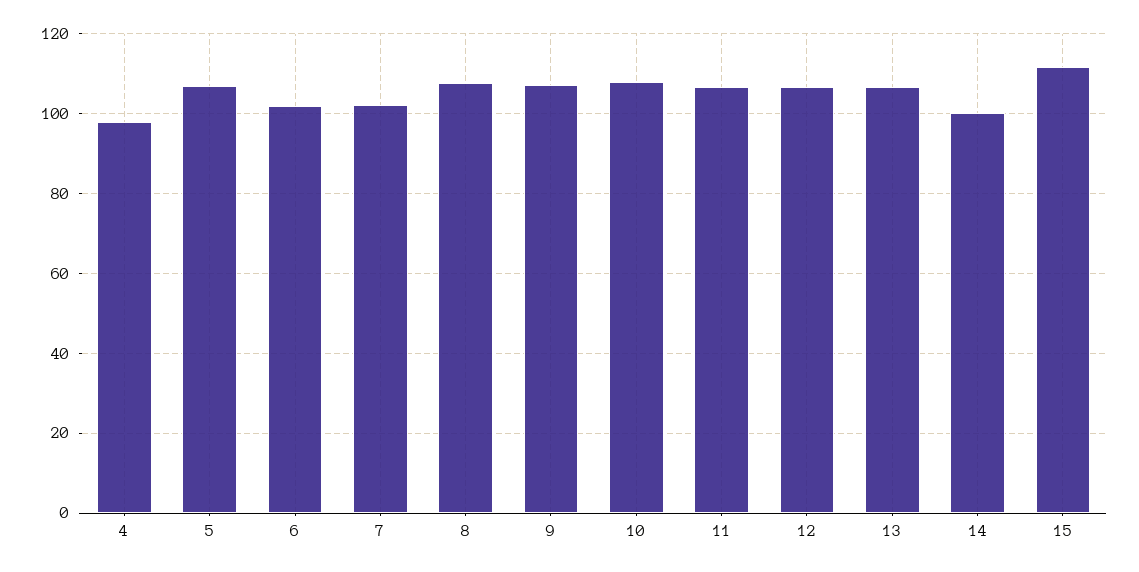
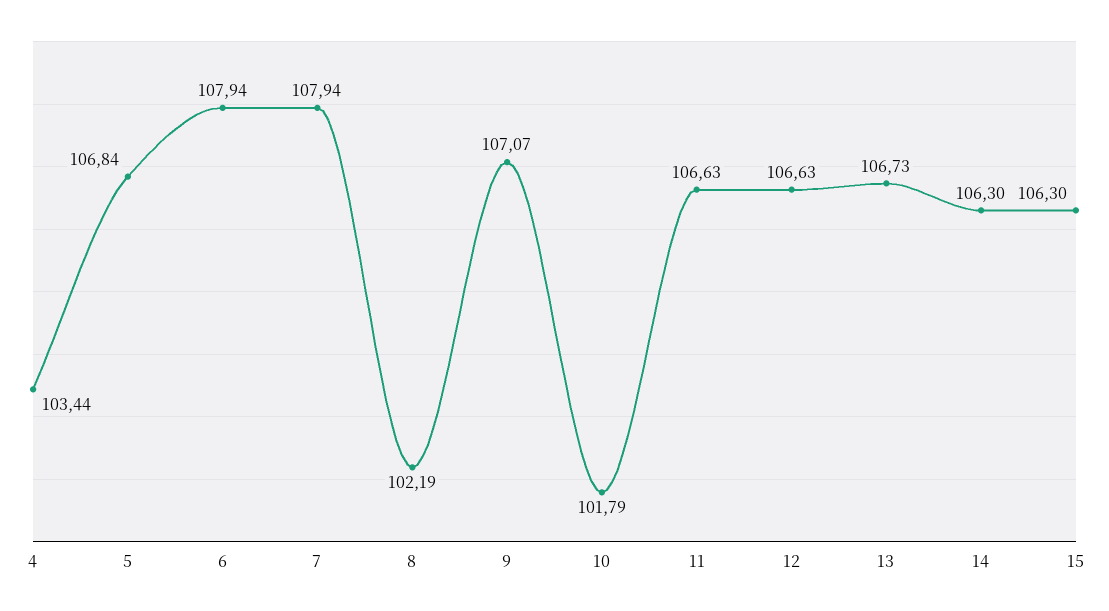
4: 98 -> 103.44
6: 102 -> 107.94
7: 102 -> 107.94
8: 108 -> 102.19
10: 108 -> 101.79
14: 100 -> 106.3
15: 112 -> 106.3

